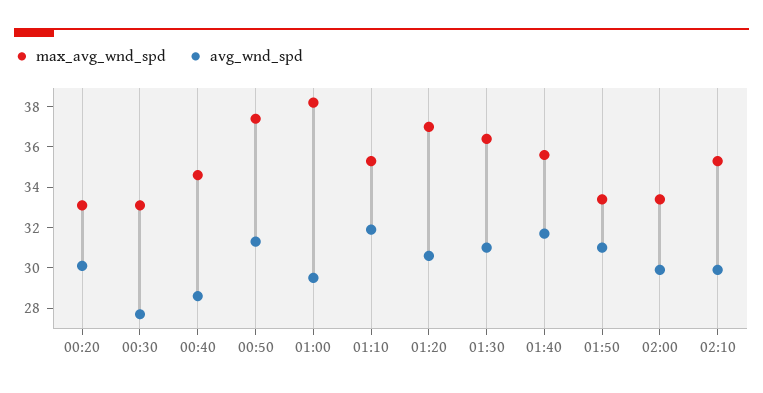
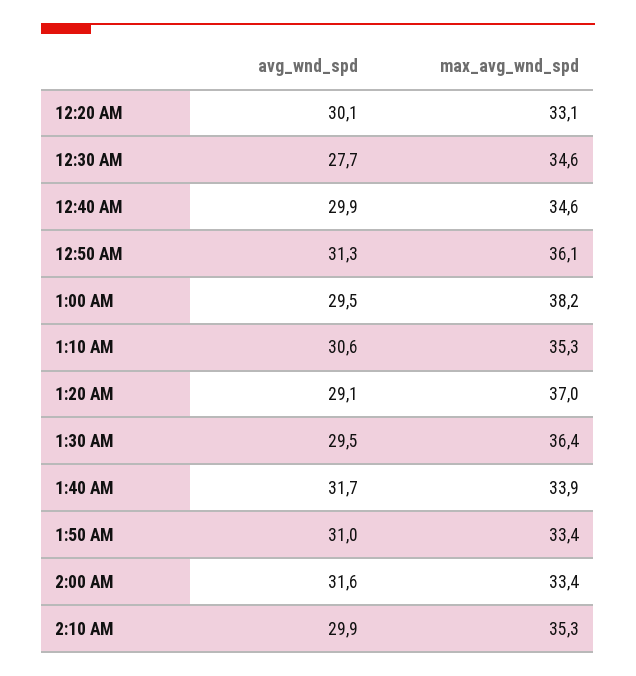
max_avg_wnd_spd, 00:30: 33 -> 34.6
avg_wnd_spd, 00:40: 28.5 -> 29.9
max_avg_wnd_spd, 00:50: 37.5 -> 36.1
avg_wnd_spd, 01:10: 32 -> 30.6
avg_wnd_spd, 01:20: 30.5 -> 29.1
avg_wnd_spd, 01:30: 31 -> 29.5
max_avg_wnd_spd, 01:40: 35.5 -> 33.9
avg_wnd_spd, 02:00: 30 -> 31.6

